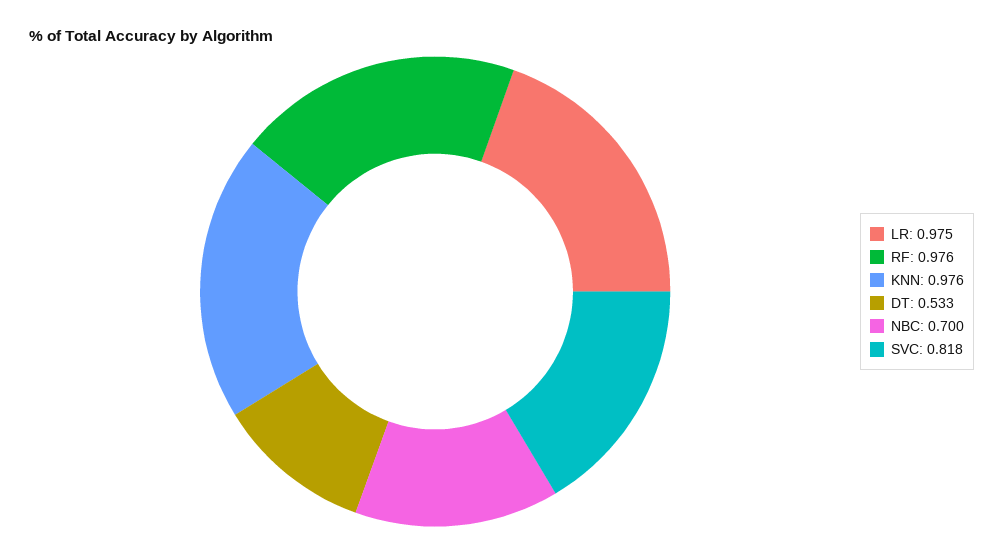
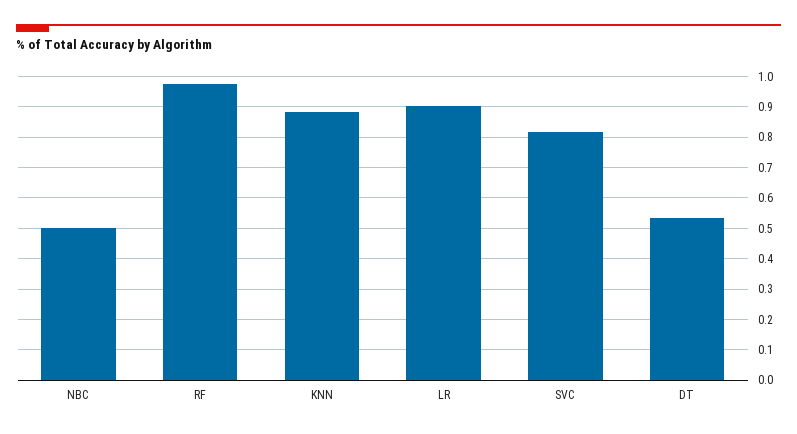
LR: 0.975 -> 0.9
KNN: 0.976 -> 0.88
NBC: 0.7 -> 0.5

